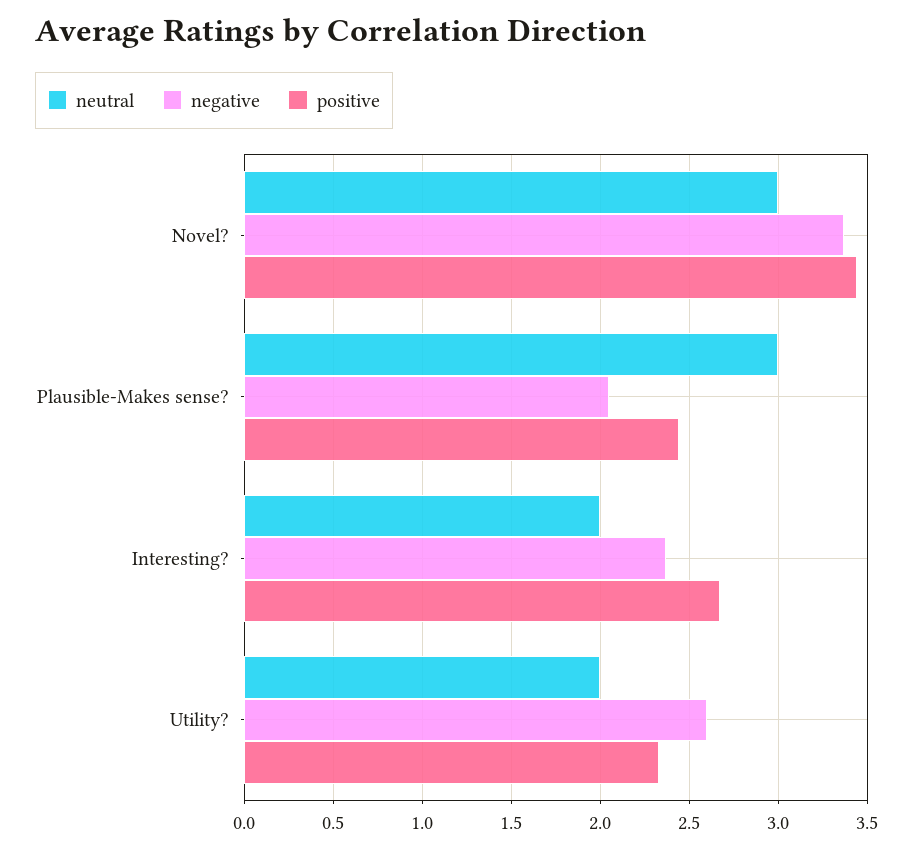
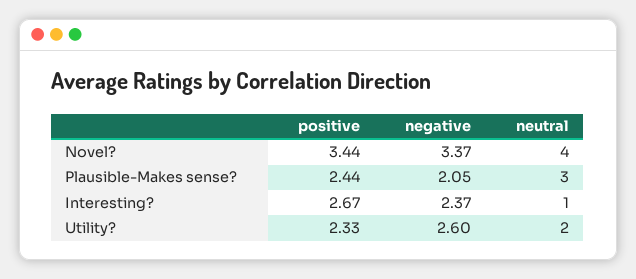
neutral, Novel?: 3 -> 4
neutral, Interesting?: 2 -> 1

